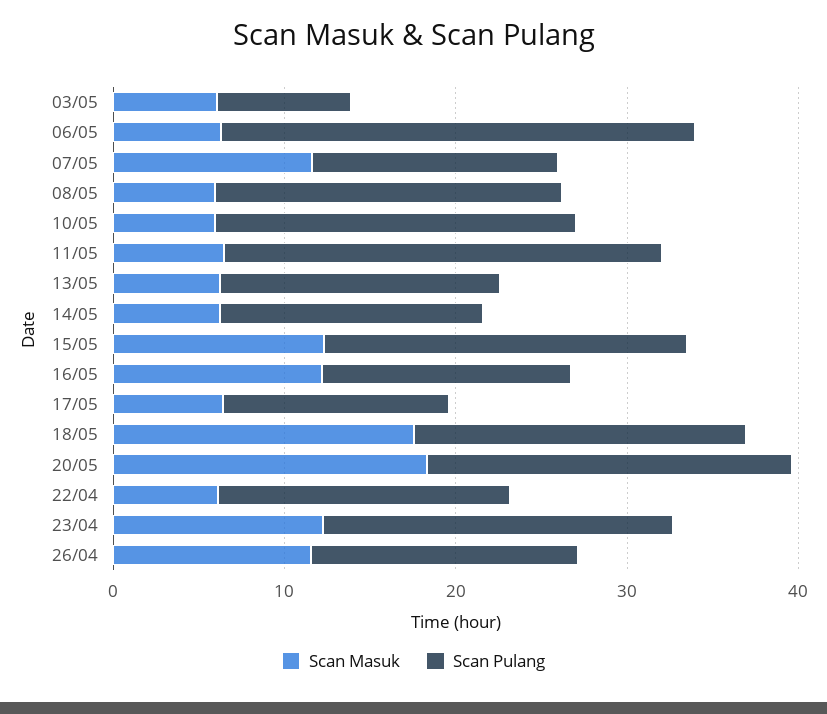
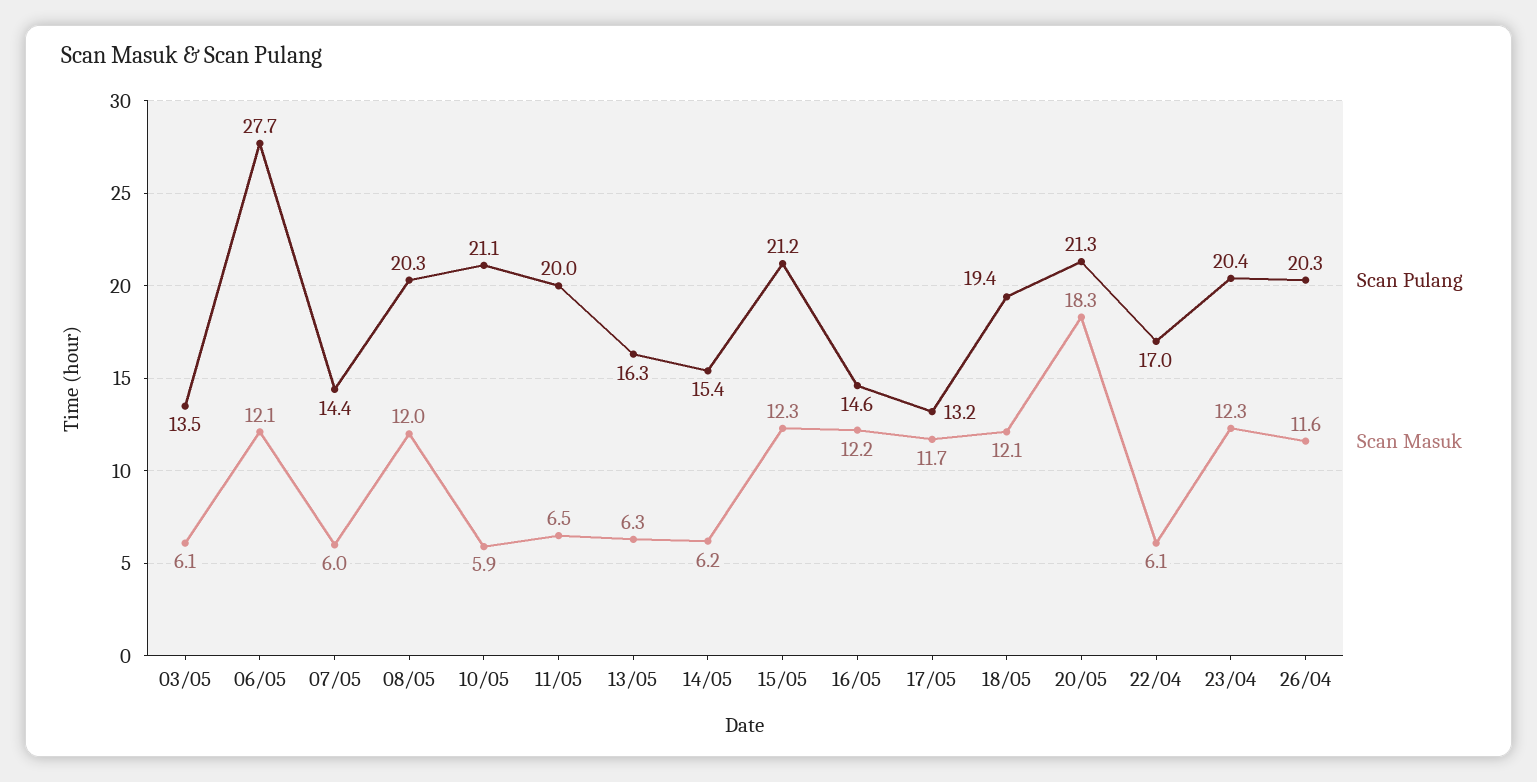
Scan Pulang, 03/05: 8 -> 13.5
Scan Masuk, 06/05: 6 -> 12.1
Scan Masuk, 07/05: 12 -> 6
Scan Masuk, 08/05: 6 -> 12
Scan Pulang, 11/05: 26 -> 20
Scan Masuk, 17/05: 6 -> 11.7
Scan Masuk, 18/05: 18 -> 12.1
Scan Pulang, 26/04: 16 -> 20.3

